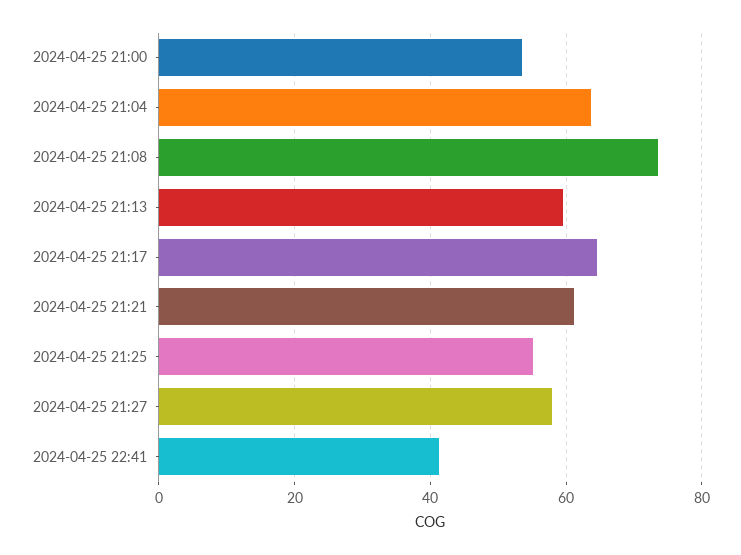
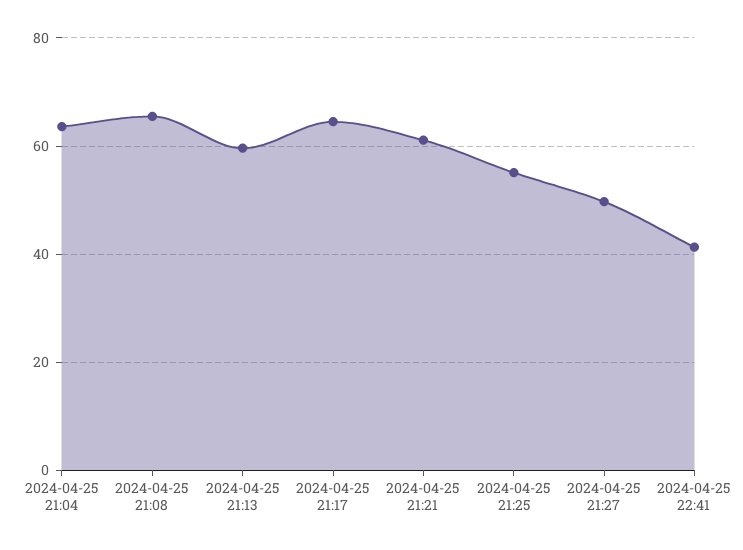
2024-04-25 21:00: 54 -> none
2024-04-25 21:08: 74 -> 66
2024-04-25 21:27: 58 -> 50

